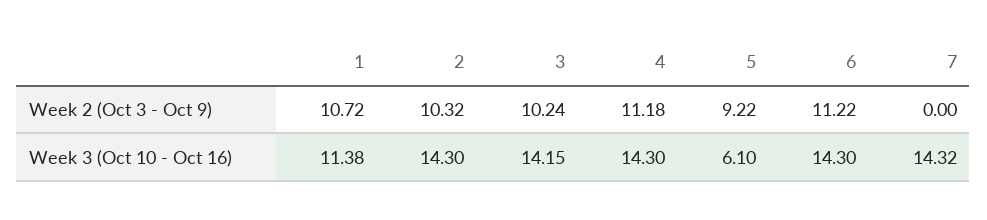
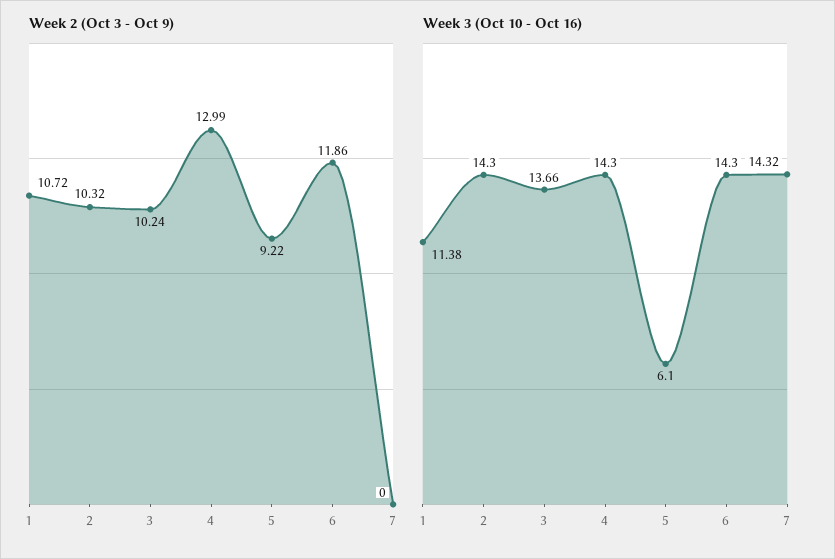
Week 2 (Oct 3 - Oct 9), 4: 11.18 -> 12.99
Week 2 (Oct 3 - Oct 9), 6: 11.22 -> 11.86
Week 3 (Oct 10 - Oct 16), 3: 14.15 -> 13.66

